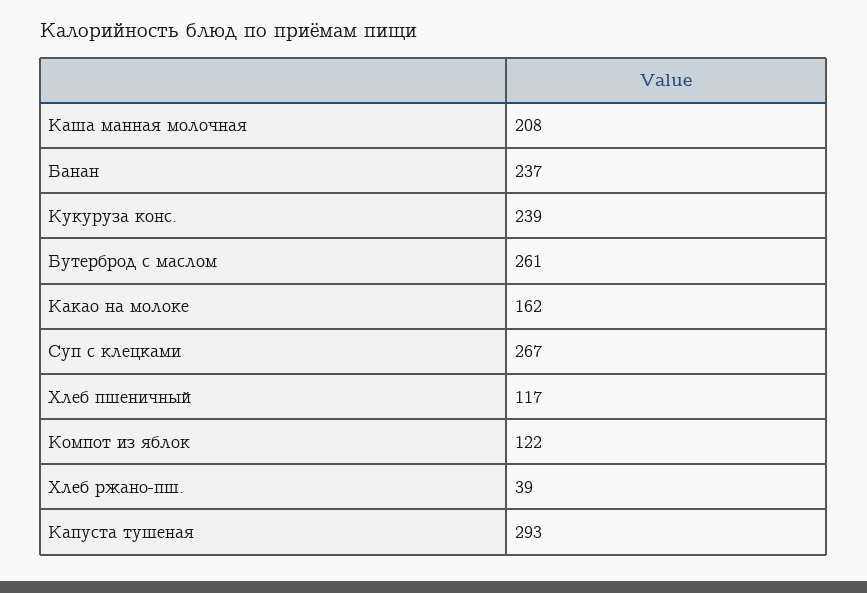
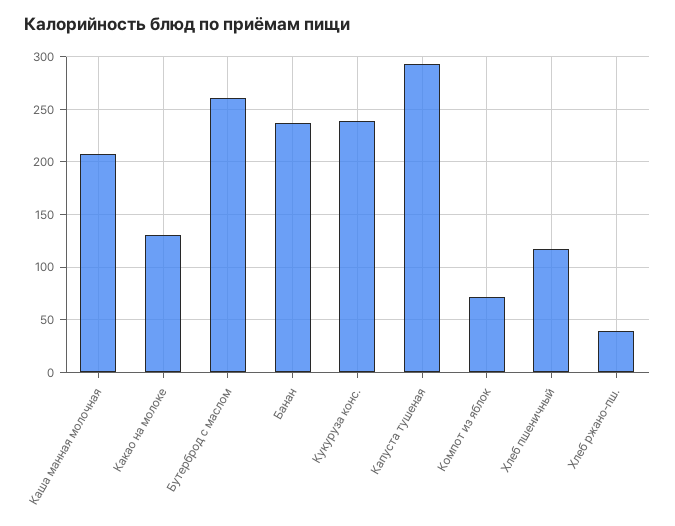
Какао на молоке: 162 -> 130
Суп с клецками: 267 -> none
Компот из яблок: 122 -> 70

